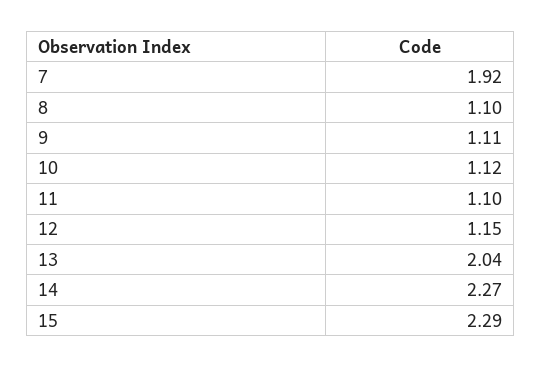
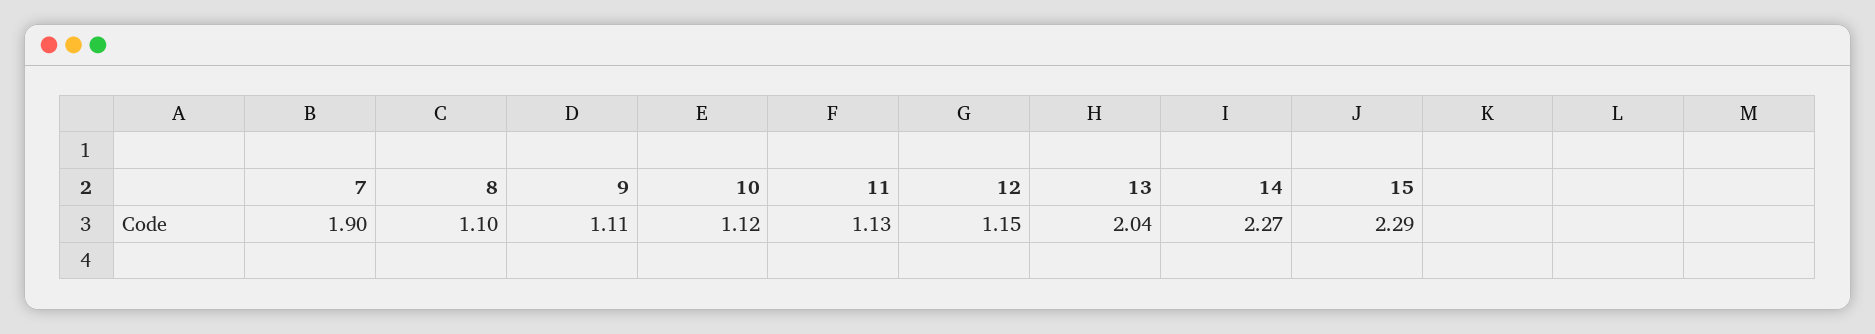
7: 1.92 -> 1.9
11: 1.1 -> 1.13

